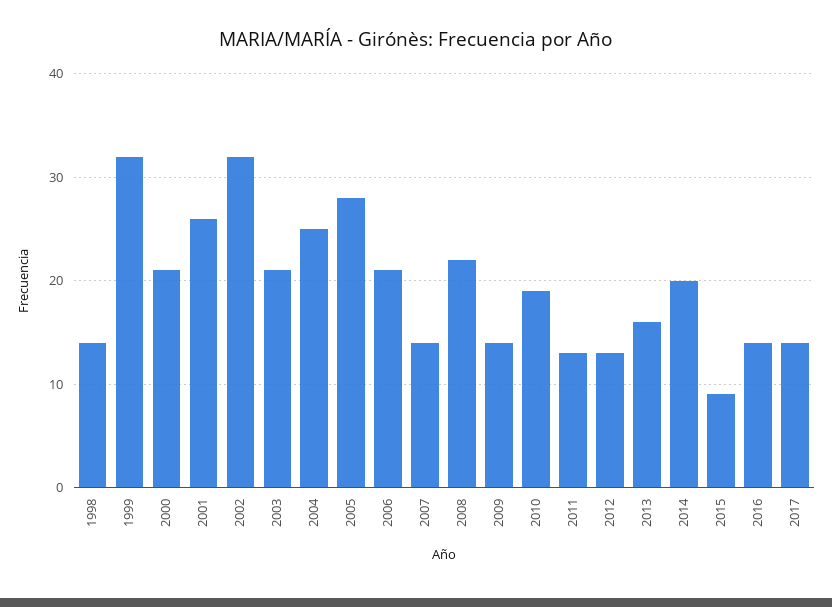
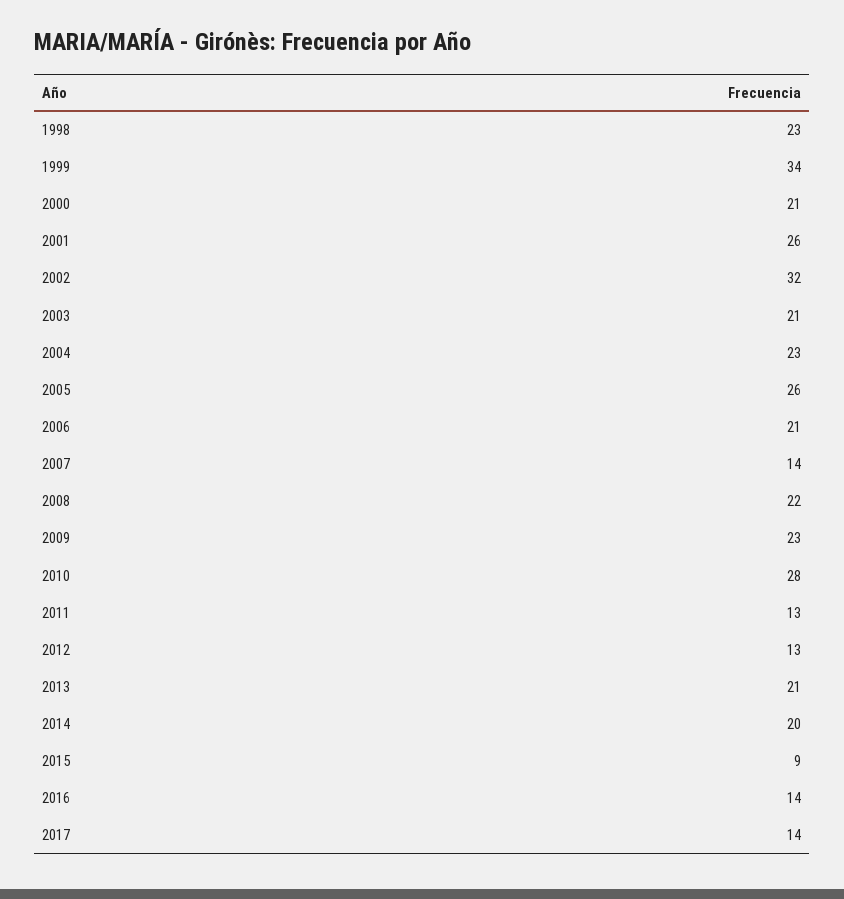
1998: 14 -> 23
1999: 32 -> 34
2004: 25 -> 23
2005: 28 -> 26
2009: 14 -> 23
2010: 19 -> 28
2013: 16 -> 21

